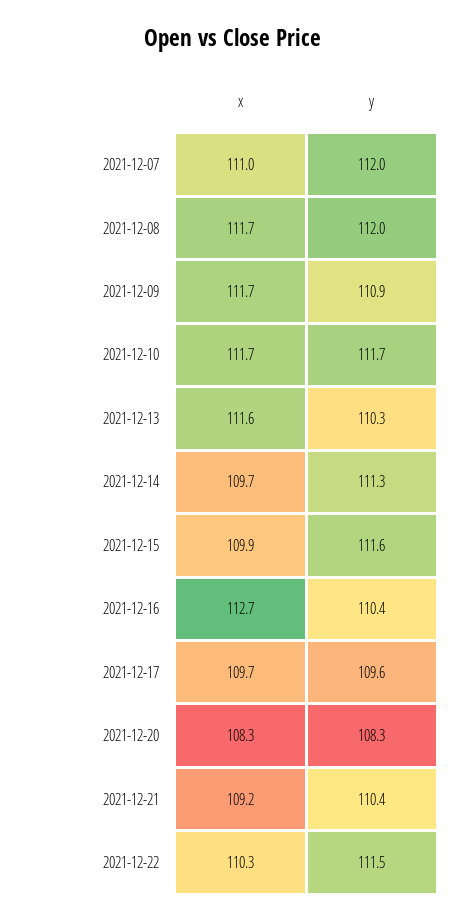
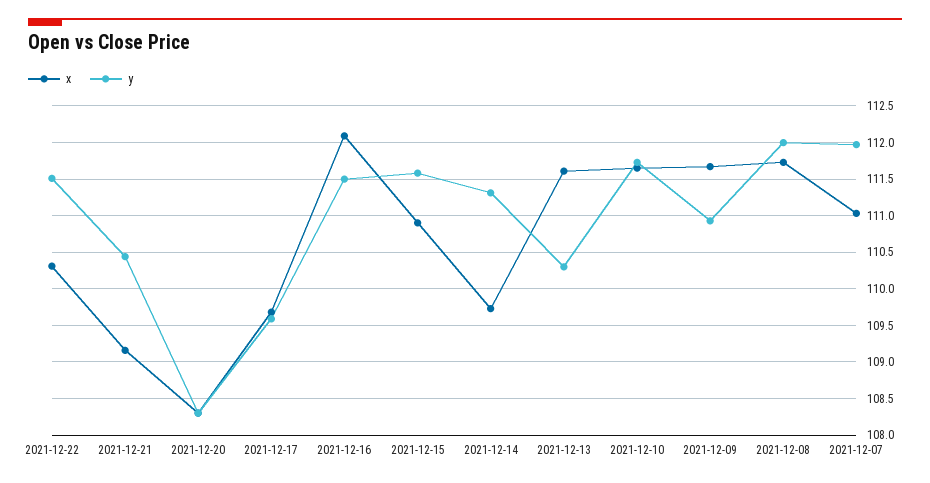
x, 2021-12-15: 109.9 -> 110.9
x, 2021-12-16: 112.7 -> 112.1
y, 2021-12-16: 110.4 -> 111.5

